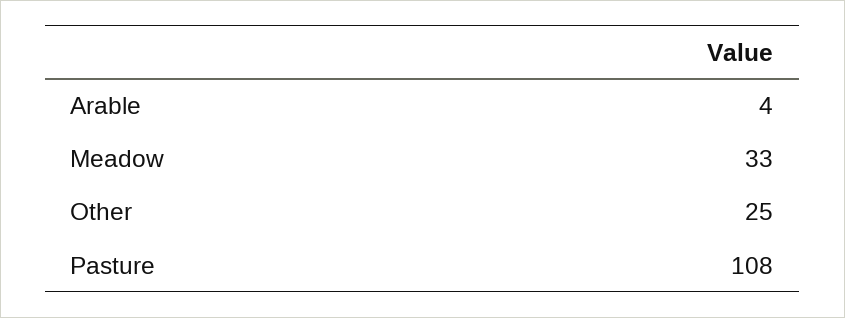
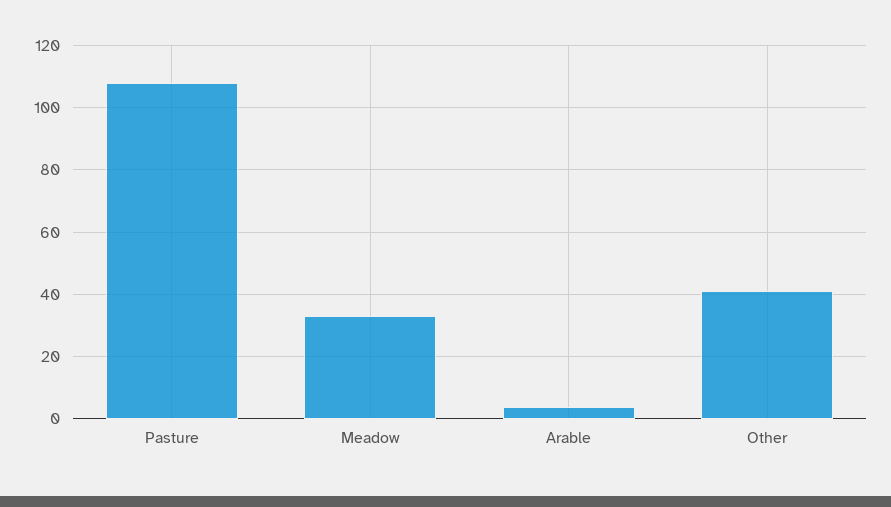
Other: 25 -> 40

